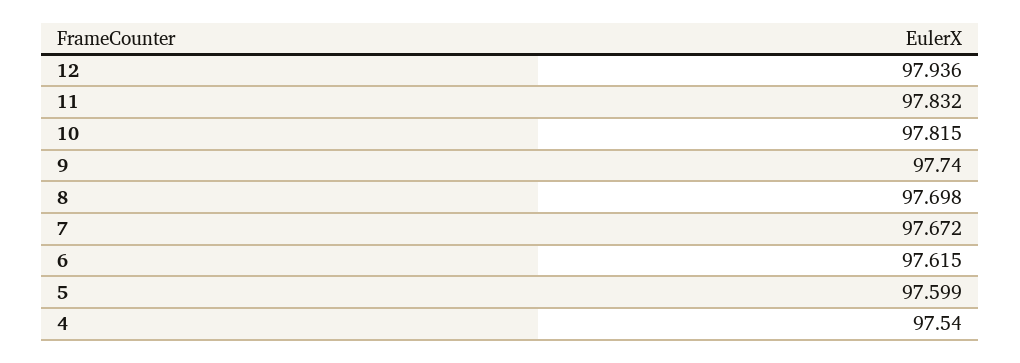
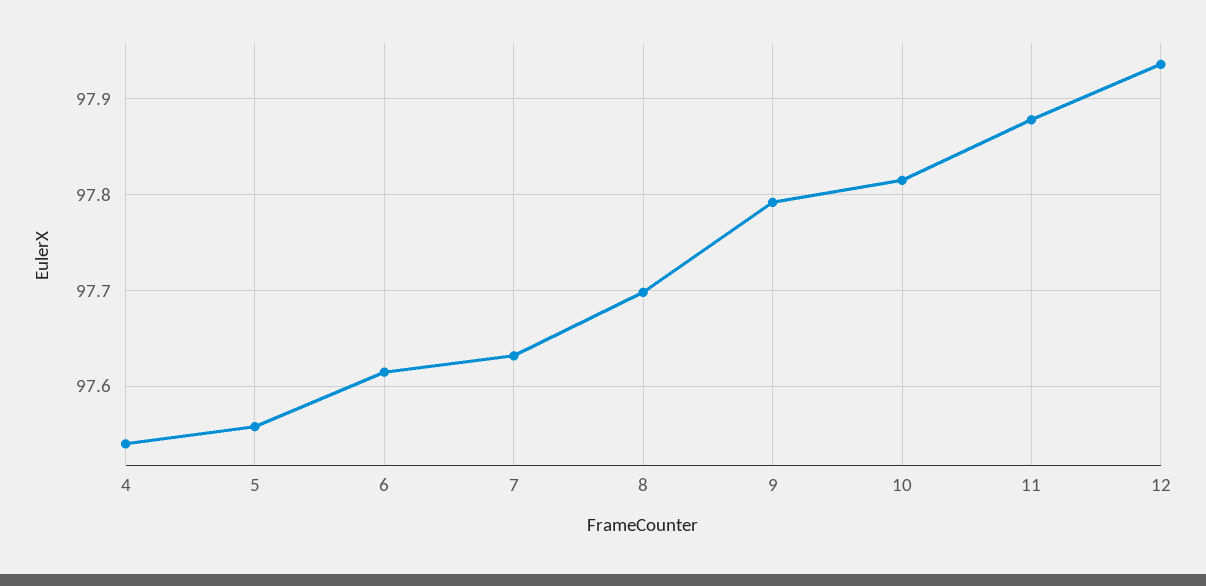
11: 97.832 -> 97.88
9: 97.74 -> 97.79
7: 97.672 -> 97.63
5: 97.599 -> 97.56

